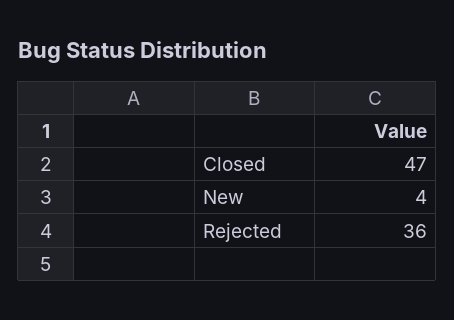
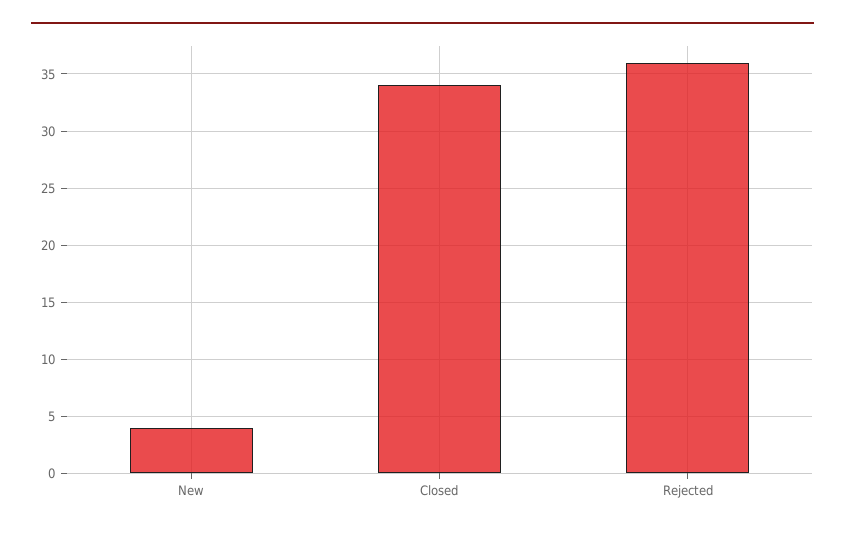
Closed: 47 -> 34

